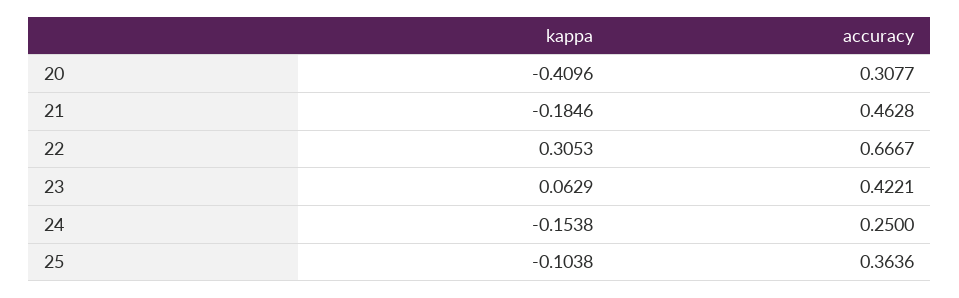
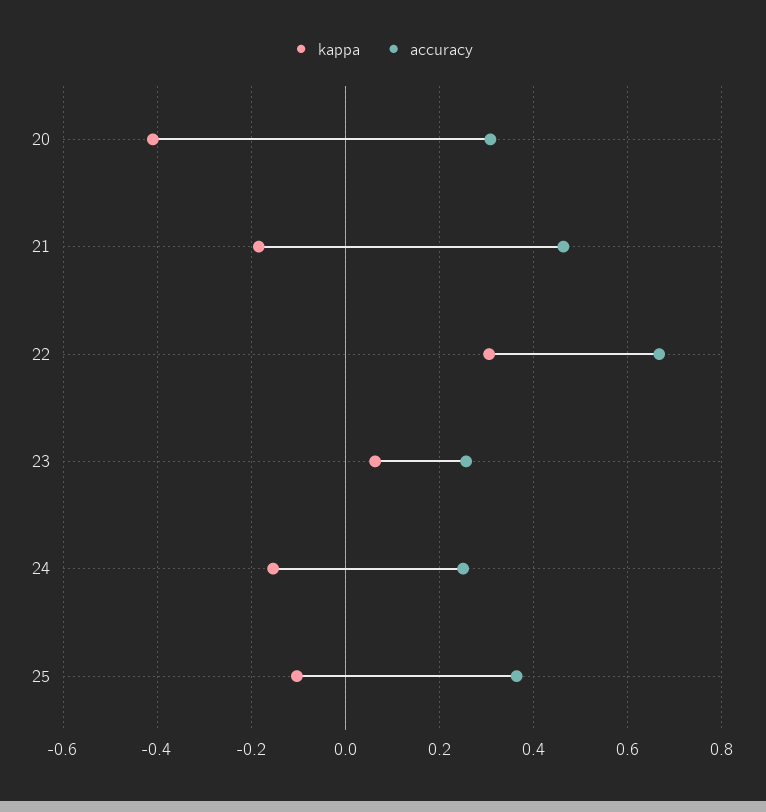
accuracy, 23: 0.4221 -> 0.26

